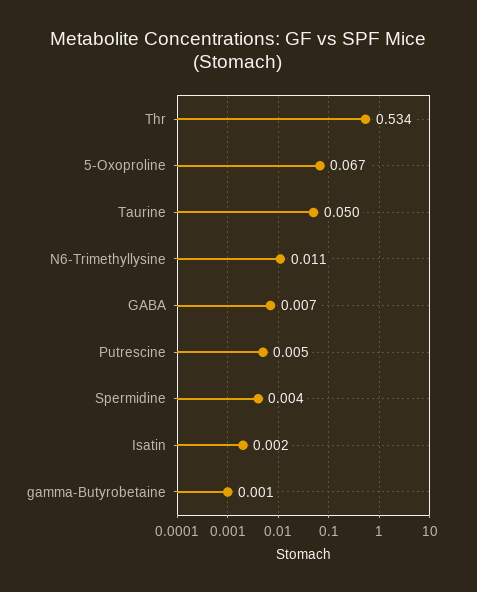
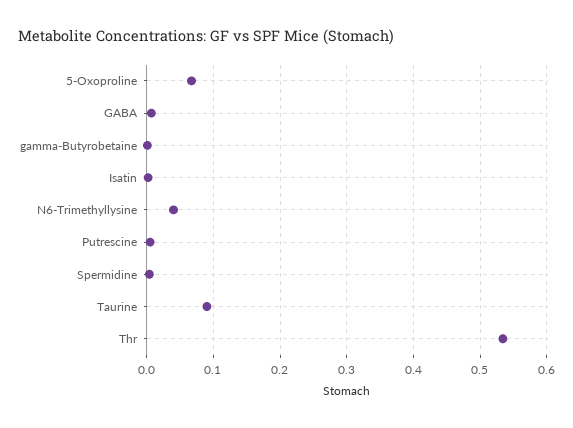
Taurine: 0.05 -> 0.09
N6-Trimethyllysine: 0.011 -> 0.04

